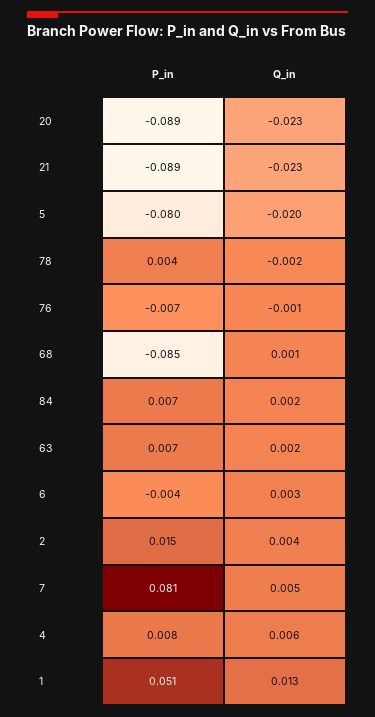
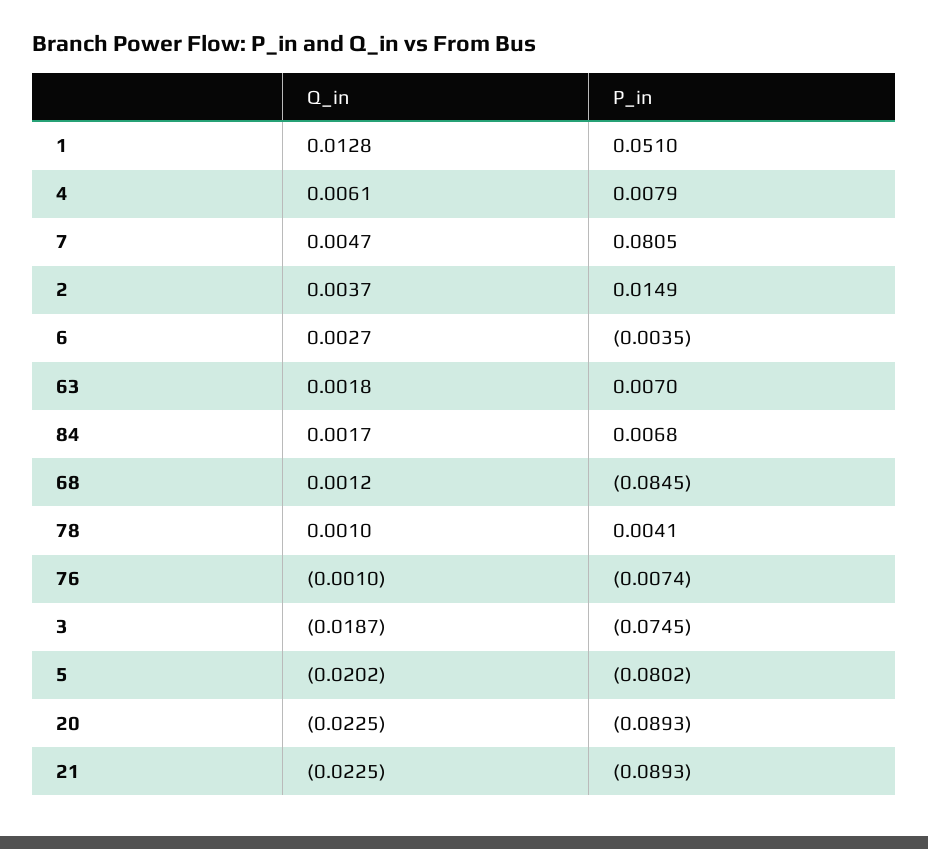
Q_in, 78: -0.002 -> 0.001
Q_in, 3: none -> -0.0187
P_in, 3: none -> -0.0745

